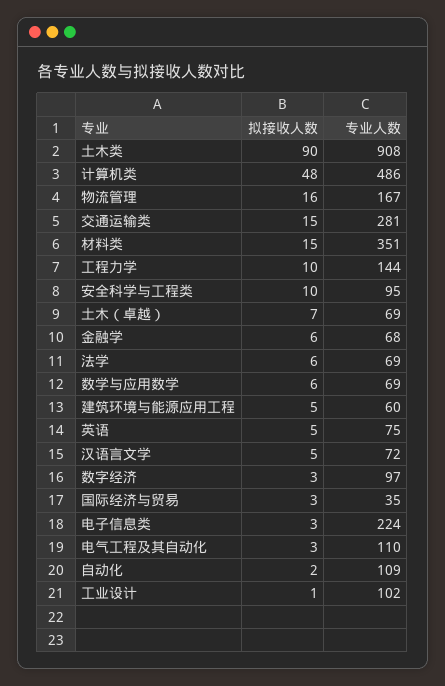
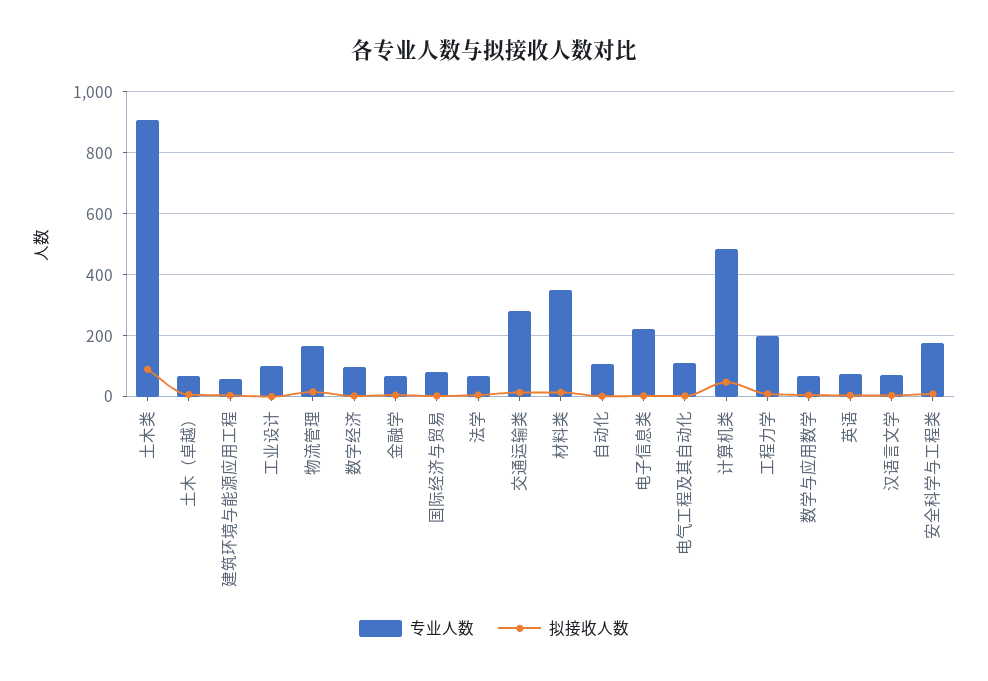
专业人数, 工程力学: 144 -> 200
专业人数, 安全科学与工程类: 95 -> 180
专业人数, 国际经济与贸易: 35 -> 80

